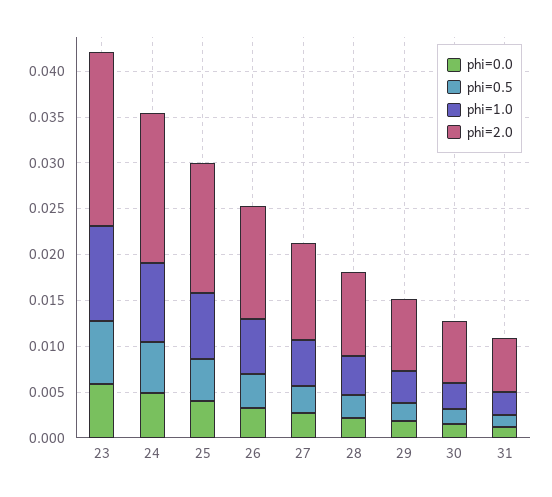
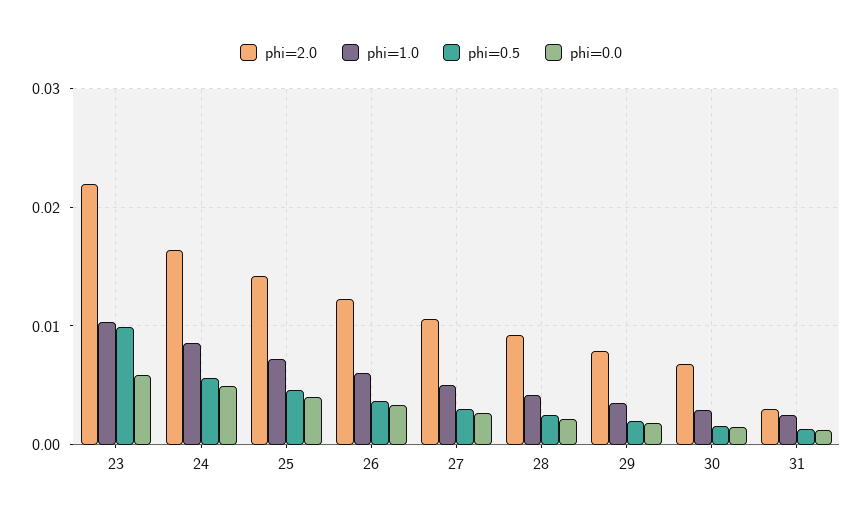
phi=0.5, 23: 0.007 -> 0.01
phi=2.0, 23: 0.019 -> 0.022
phi=2.0, 31: 0.006 -> 0.003

